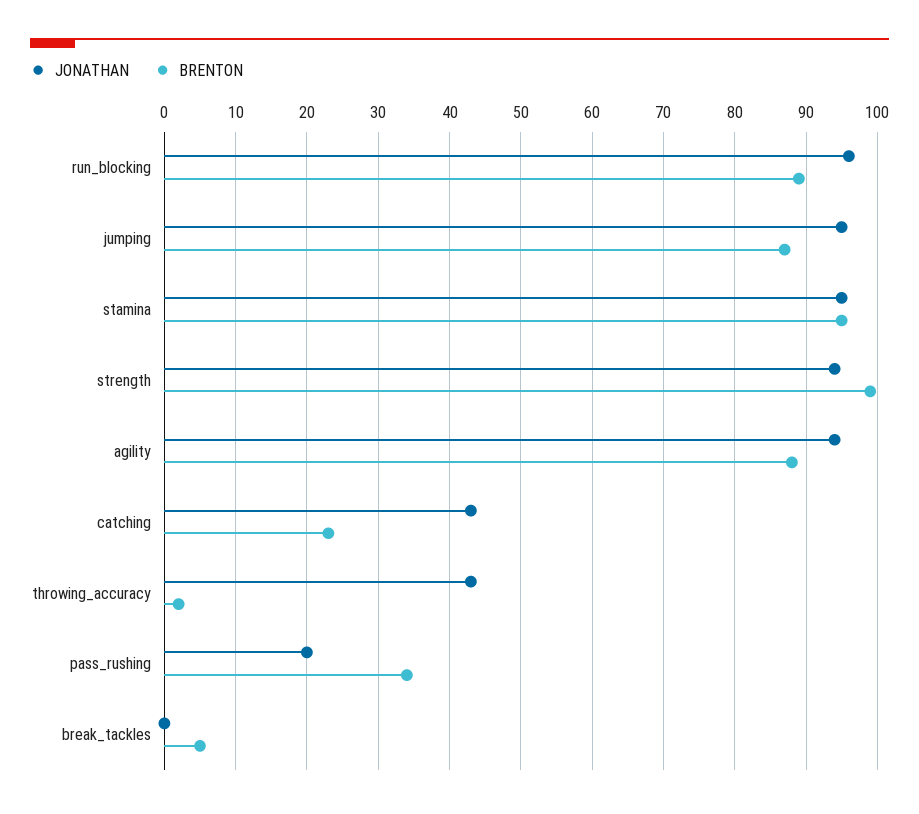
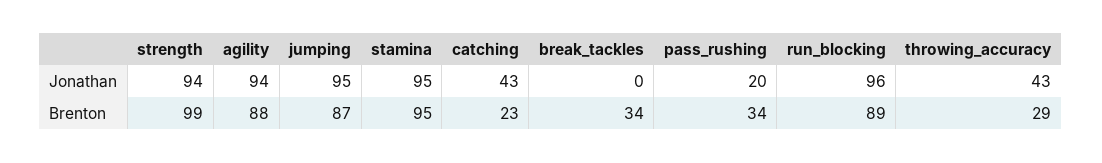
BRENTON, throwing_accuracy: 2 -> 29
BRENTON, break_tackles: 5 -> 34

